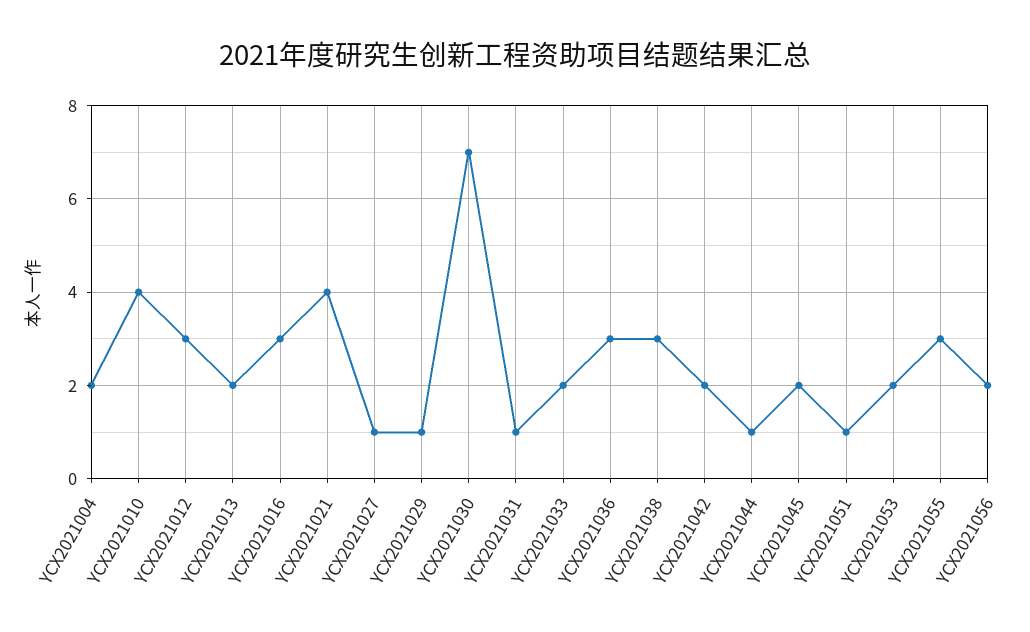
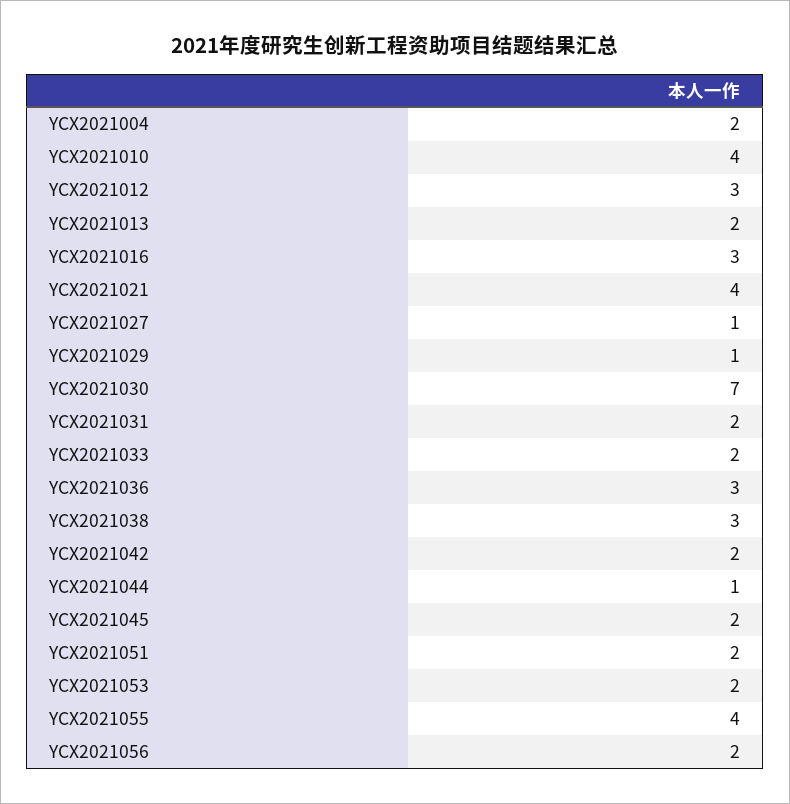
YCX2021031: 1 -> 2
YCX2021051: 1 -> 2
YCX2021055: 3 -> 4

